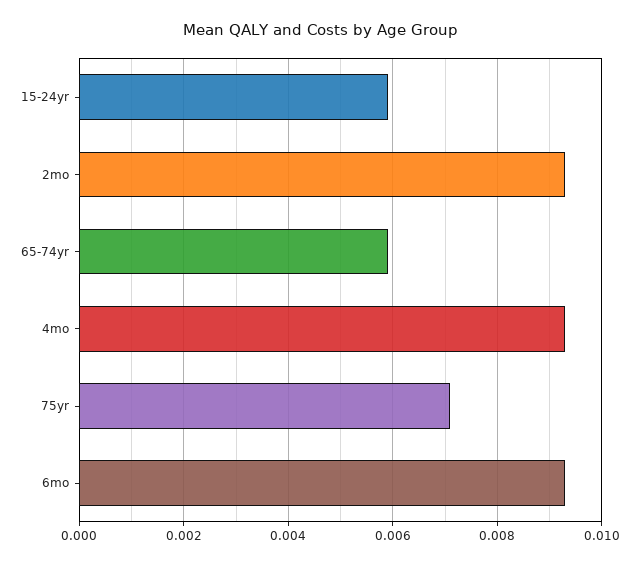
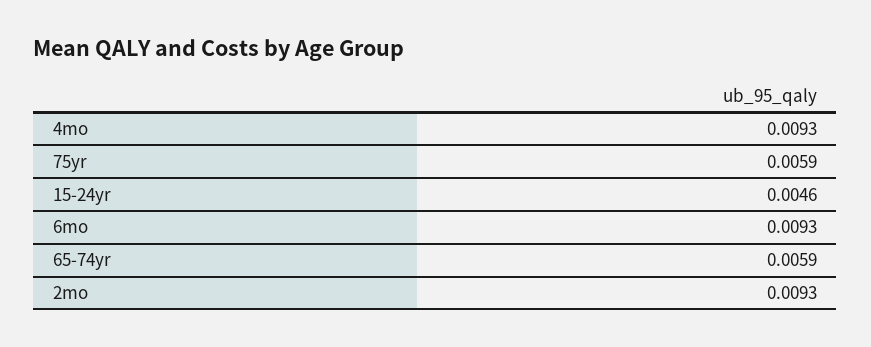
15-24yr: 0.006 -> 0.0046
75yr: 0.007 -> 0.0059

